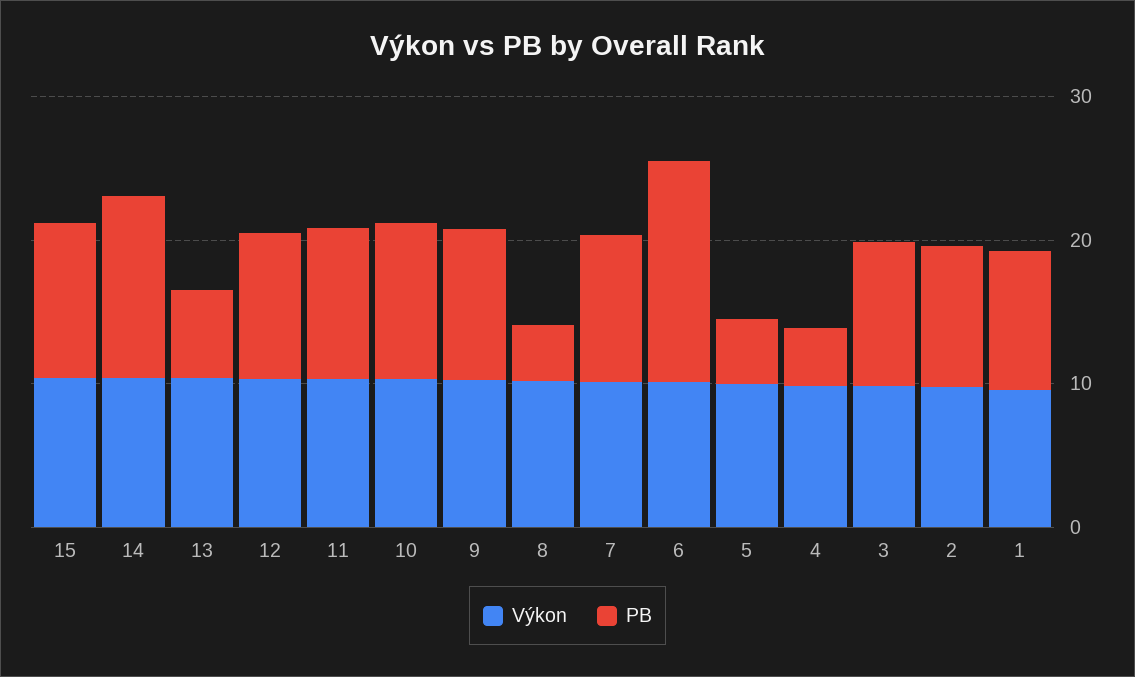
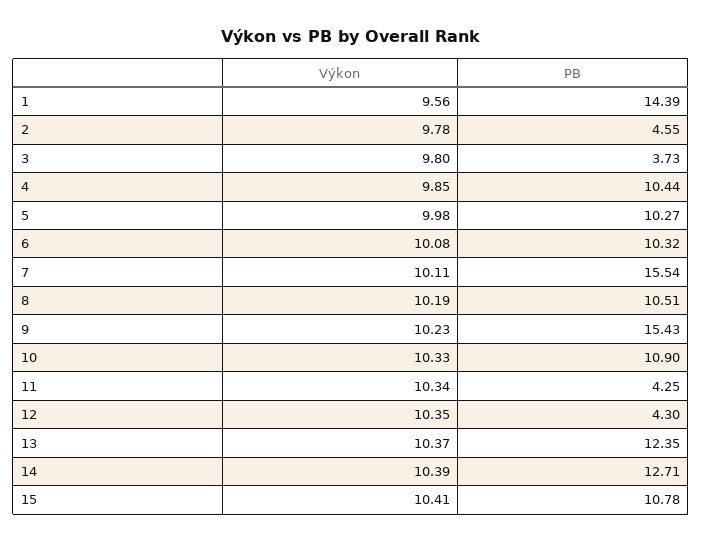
PB, 13: 6 -> 12.35
PB, 12: 10 -> 4.3
PB, 11: 10 -> 4.25
PB, 9: 10 -> 15.43
PB, 8: 4 -> 10.51
PB, 7: 10 -> 15.54
PB, 6: 16 -> 10.32
PB, 5: 4 -> 10.27
PB, 4: 4 -> 10.44
PB, 3: 10 -> 3.73
PB, 2: 10 -> 4.55
PB, 1: 10 -> 14.39

